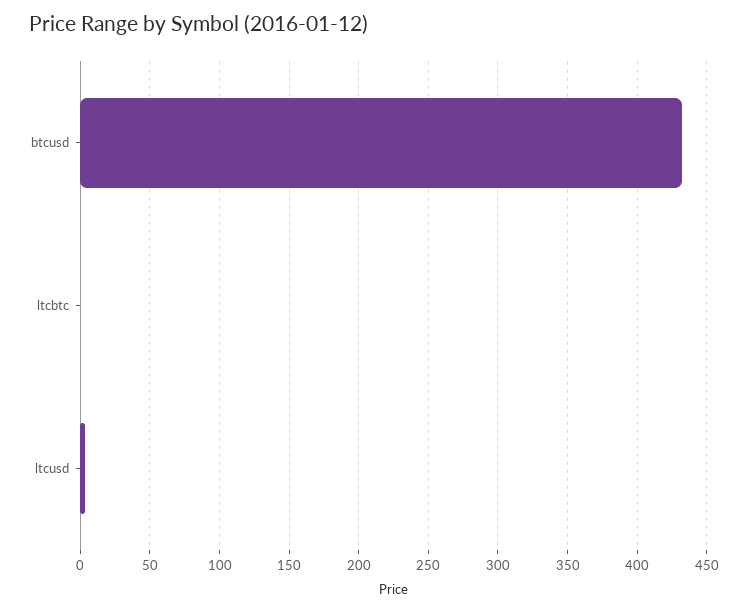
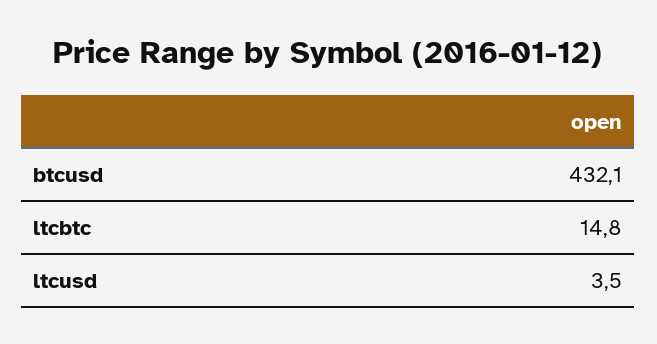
ltcbtc: 0 -> 14.8

